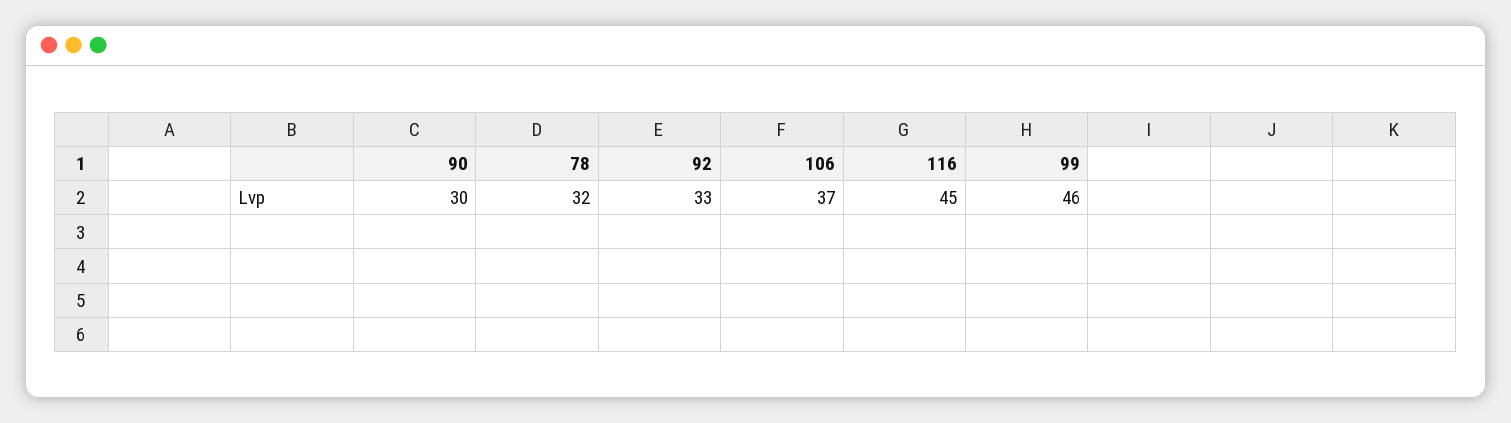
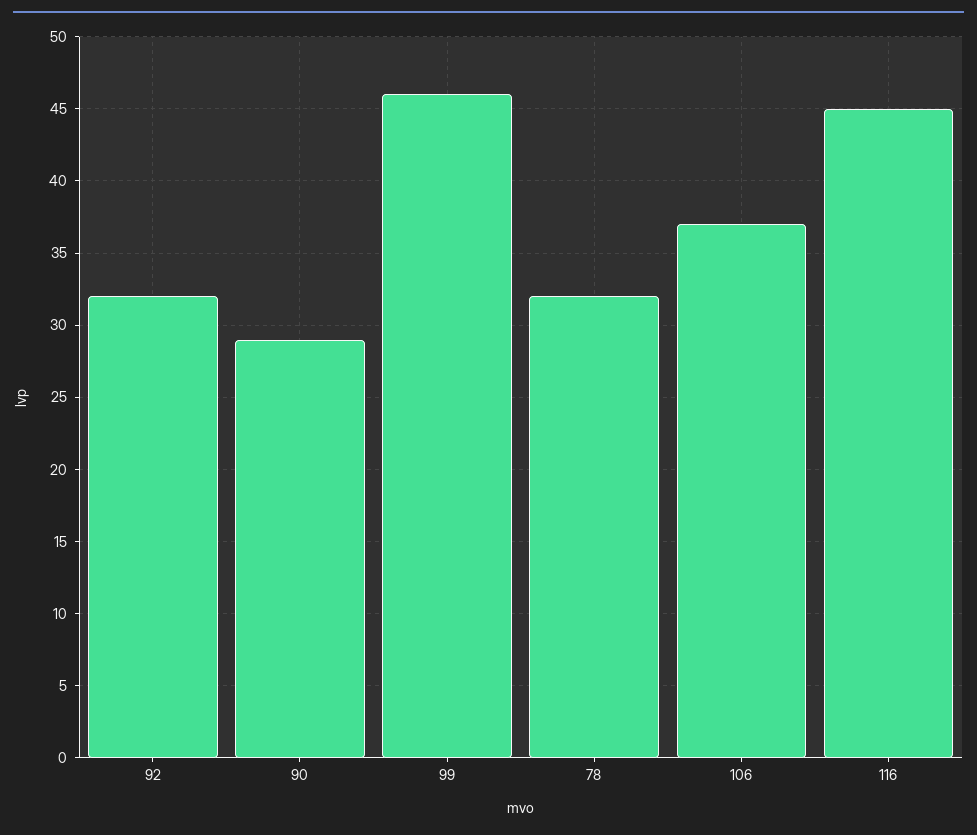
90: 30 -> 29
92: 33 -> 32

